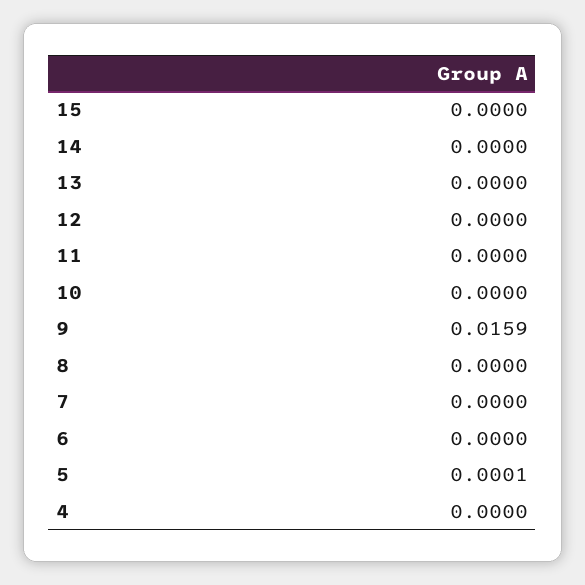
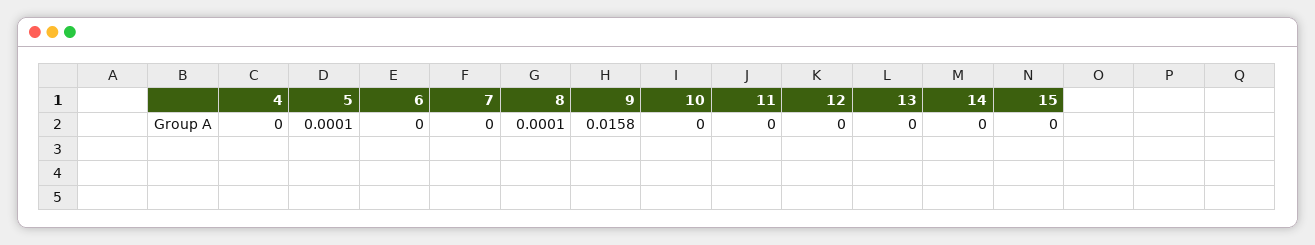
9: 0.0159 -> 0.0158
8: 0 -> 0.0001

